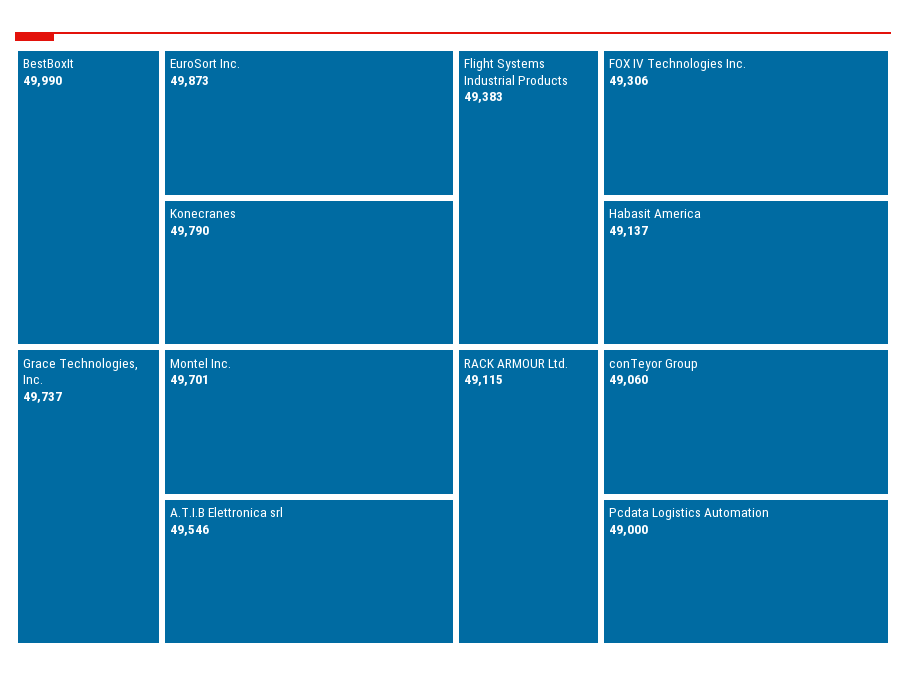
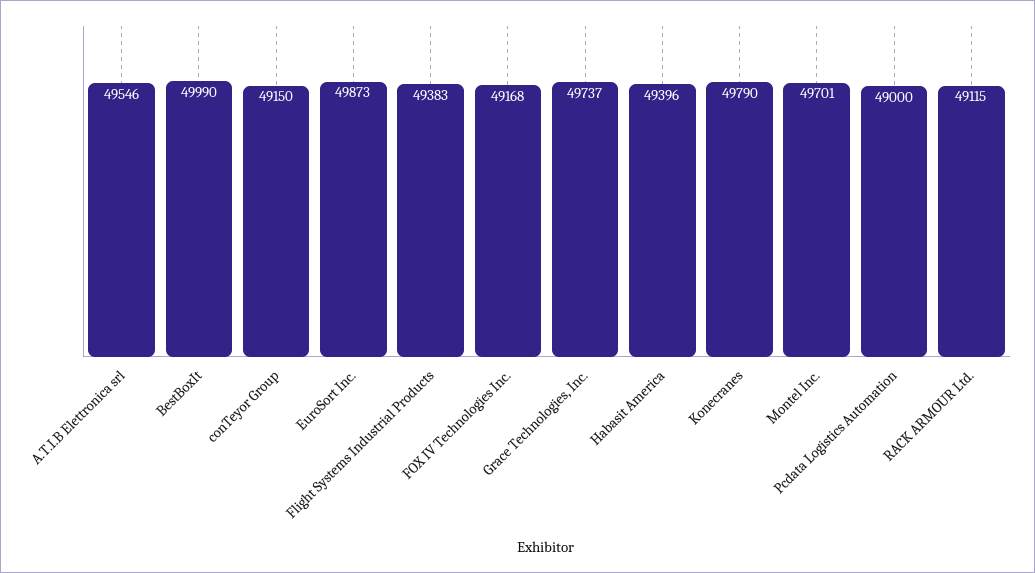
FOX IV Technologies Inc.: 49306 -> 49168
Habasit America: 49137 -> 49396
conTeyor Group: 49060 -> 49150

